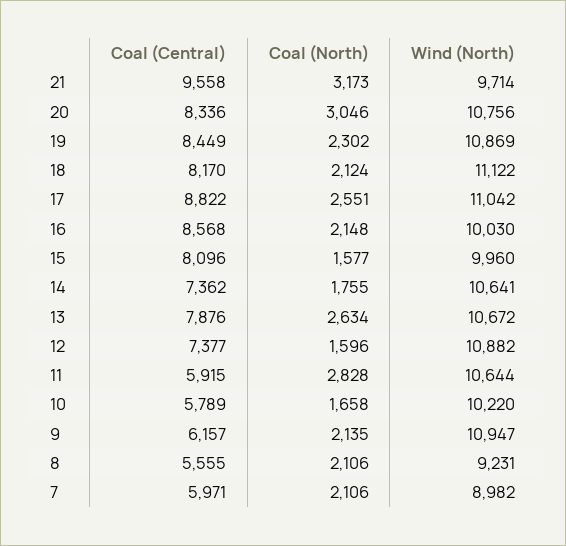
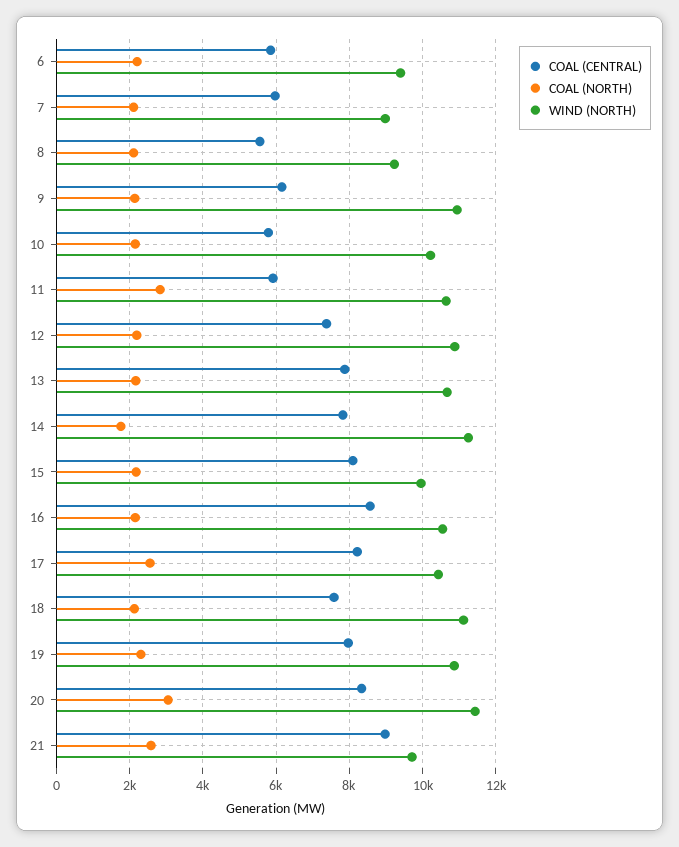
Coal (Central), 21: 9558 -> 9000
Coal (North), 21: 3173 -> 2600
Wind (North), 20: 10756 -> 11400
Coal (Central), 19: 8449 -> 8000
Coal (Central), 18: 8170 -> 7600
Coal (Central), 17: 8822 -> 8200
Wind (North), 17: 11042 -> 10400
Wind (North), 16: 10030 -> 10600
Coal (North), 15: 1577 -> 2200
Coal (Central), 14: 7362 -> 7800
Wind (North), 14: 10641 -> 11200
Coal (North), 13: 2634 -> 2200
Coal (North), 12: 1596 -> 2200
Coal (North), 10: 1658 -> 2200
Coal (Central), 6: none -> 5800
Coal (North), 6: none -> 2200
Wind (North), 6: none -> 9400

